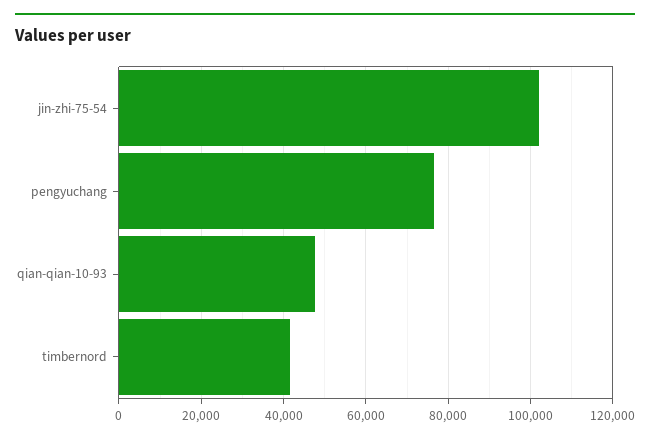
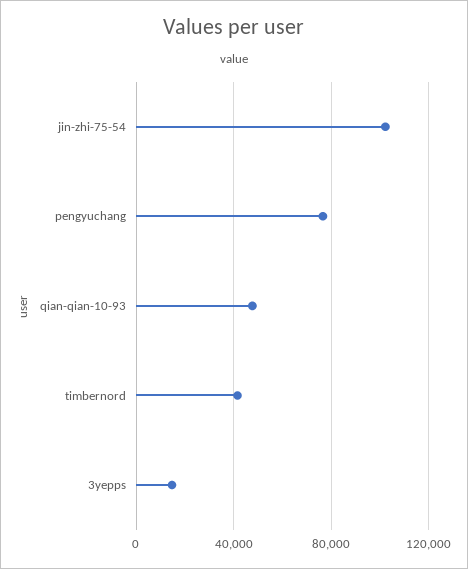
3yepps: none -> 15000

